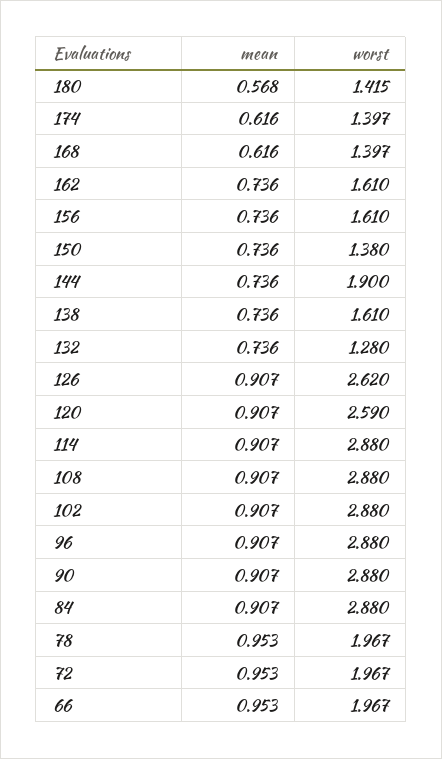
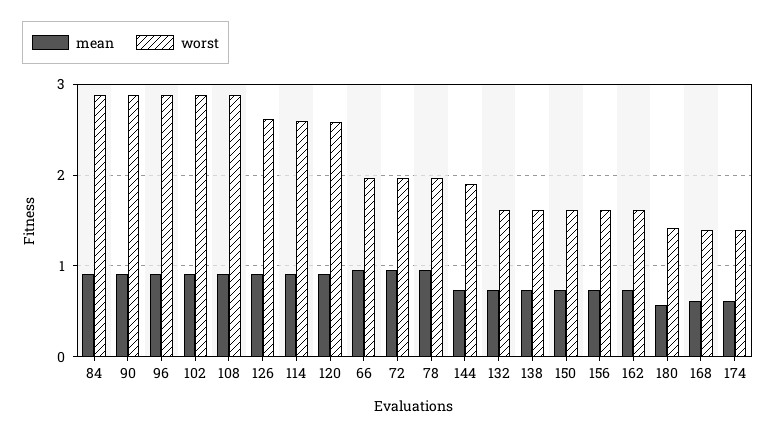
worst, 150: 1.38 -> 1.6
worst, 132: 1.28 -> 1.6
worst, 114: 2.88 -> 2.6

